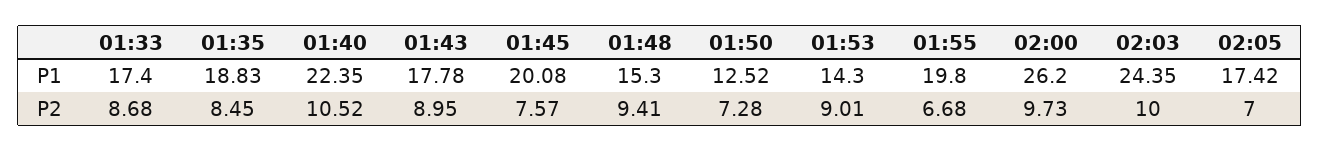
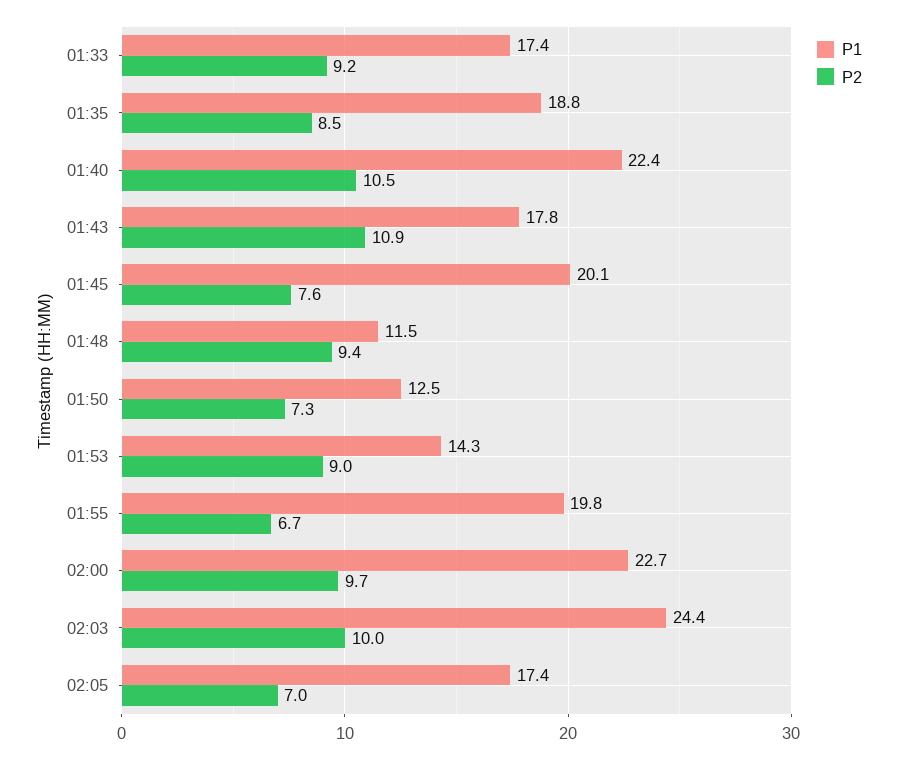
P1, 01:48: 15.3 -> 11.5
P1, 02:00: 26.2 -> 22.7
P2, 01:33: 8.68 -> 9.2
P2, 01:43: 8.95 -> 10.9

